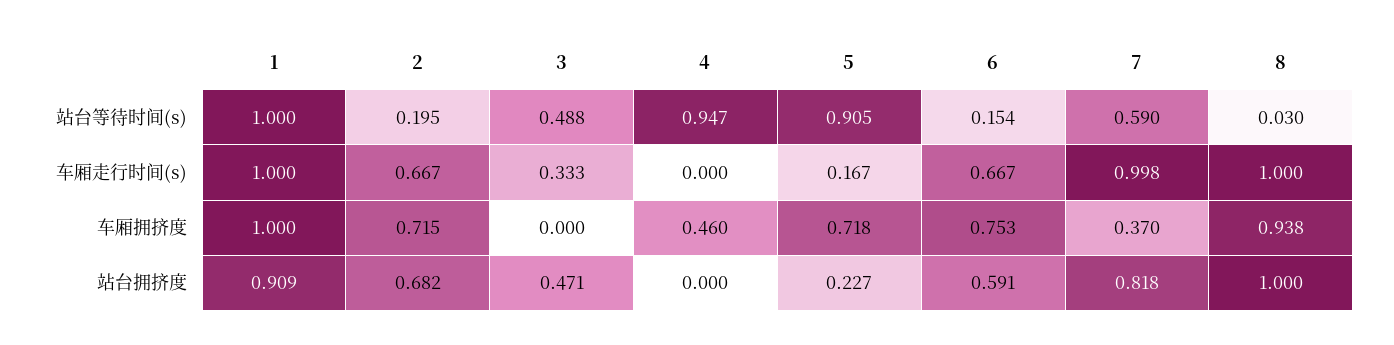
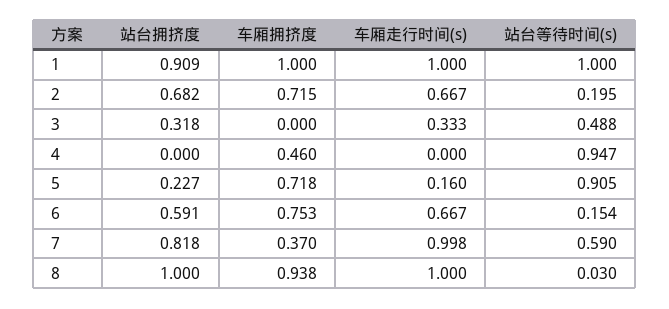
5, 车厢走行时间(s): 0.167 -> 0.16
3, 站台拥挤度: 0.471 -> 0.318

